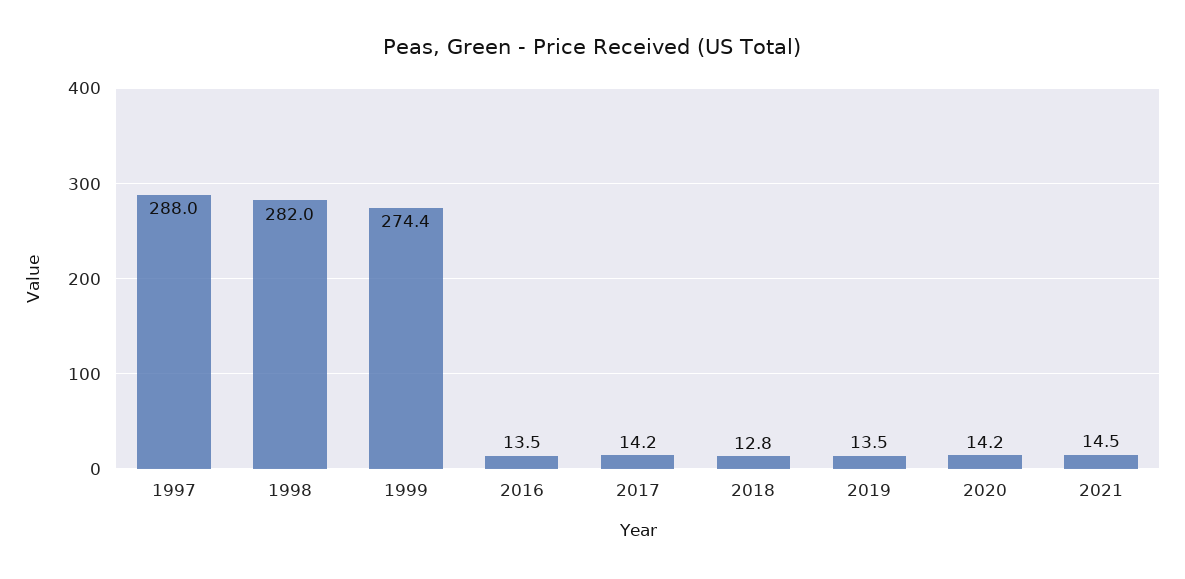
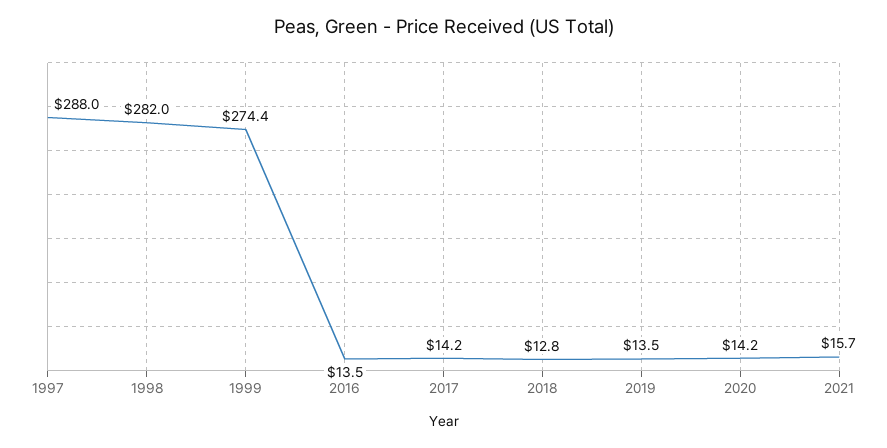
2021: 14.5 -> 15.7

